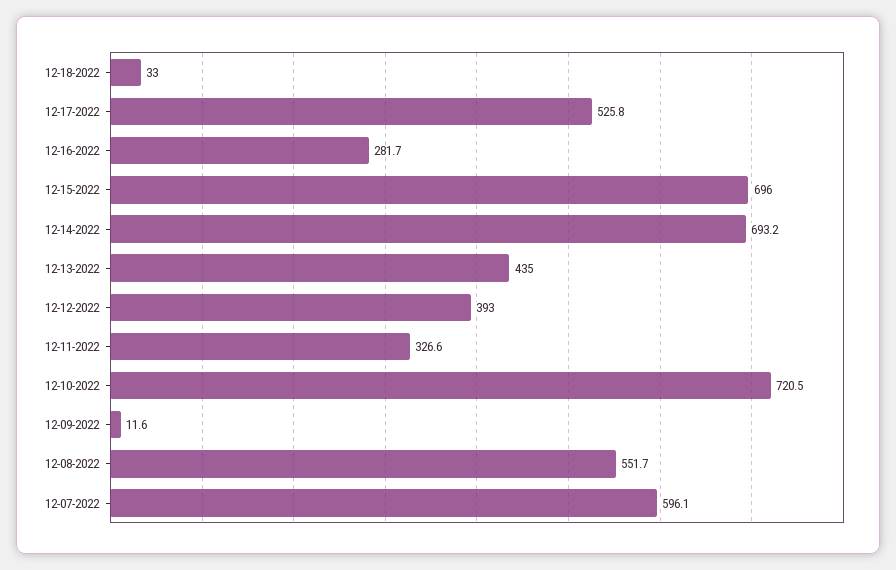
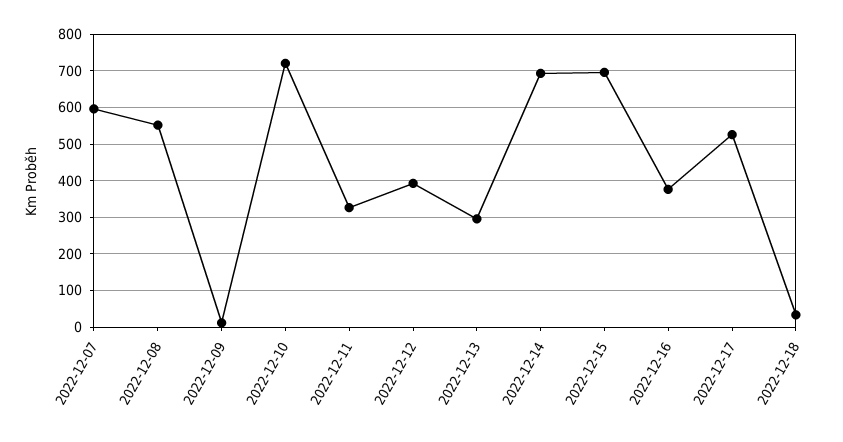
12-16-2022: 281.7 -> 380
12-13-2022: 435 -> 300

